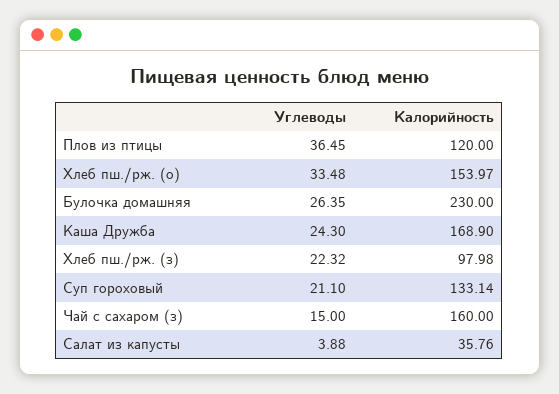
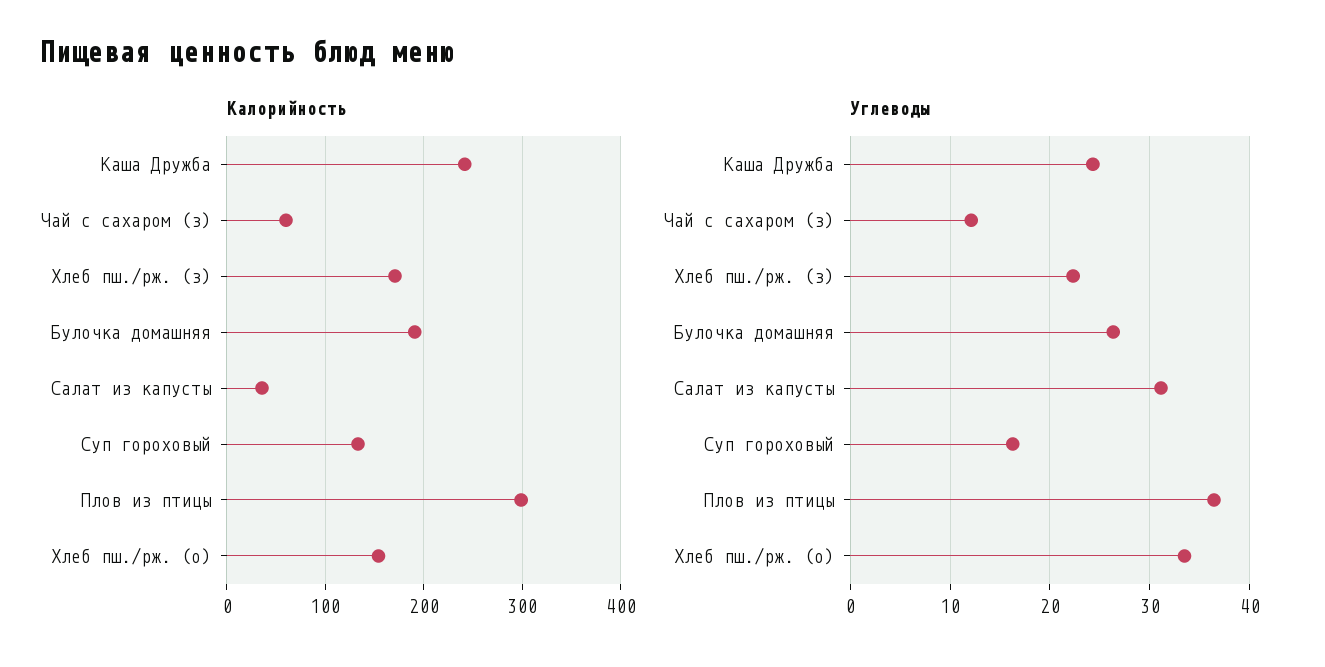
Калорийность, Плов из птицы: 120 -> 300
Калорийность, Булочка домашняя: 230 -> 190
Калорийность, Каша Дружба: 168.9 -> 240
Калорийность, Хлеб пш./рж. (з): 97.98 -> 170
Углеводы, Суп гороховый: 21.1 -> 16
Углеводы, Чай с сахаром (з): 15 -> 12
Калорийность, Чай с сахаром (з): 160 -> 60
Углеводы, Салат из капусты: 3.88 -> 31

